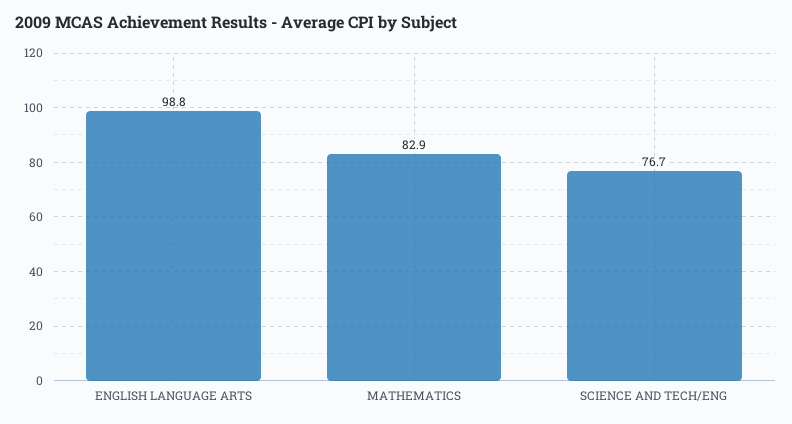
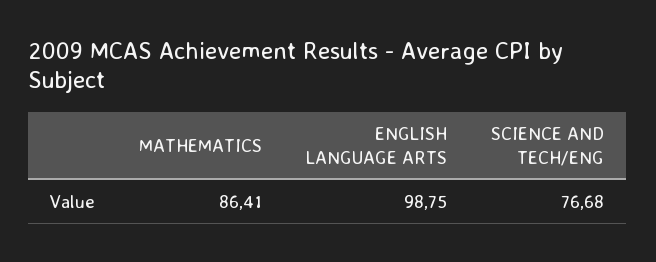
MATHEMATICS: 82.9 -> 86.41

